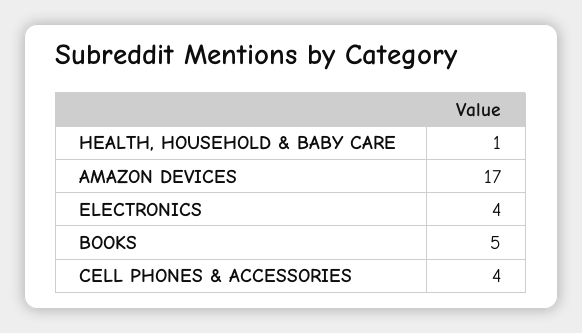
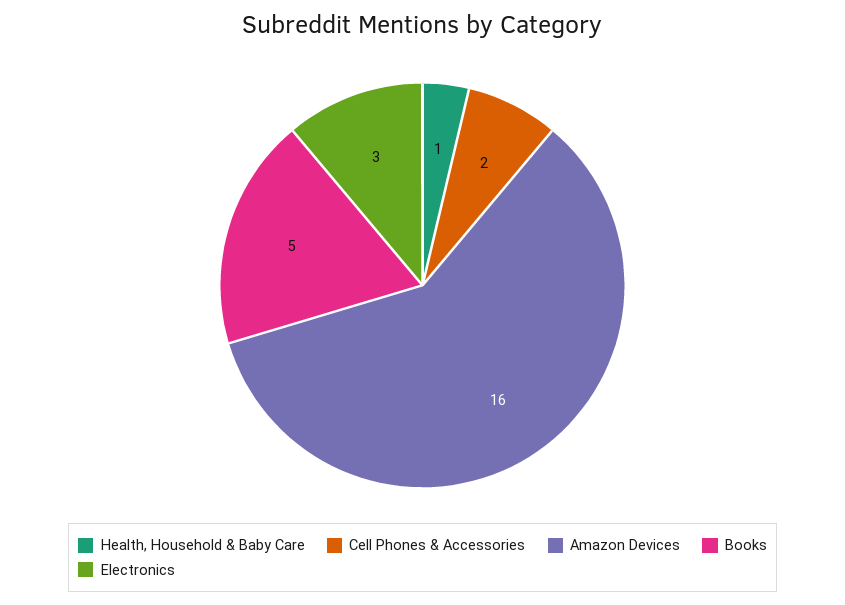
AMAZON DEVICES: 17 -> 16
ELECTRONICS: 4 -> 3
CELL PHONES & ACCESSORIES: 4 -> 2

